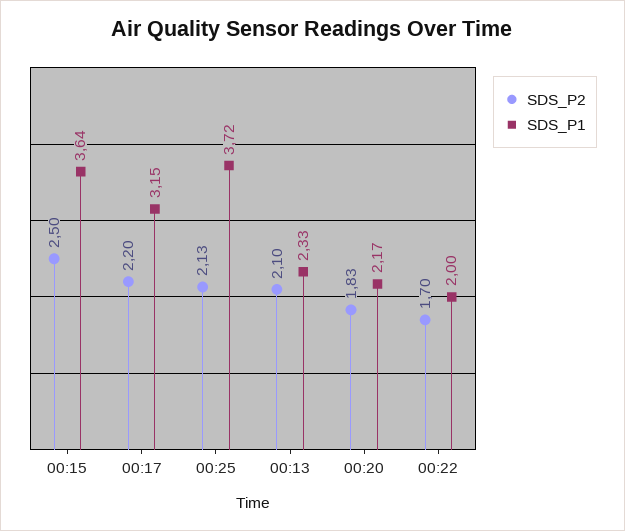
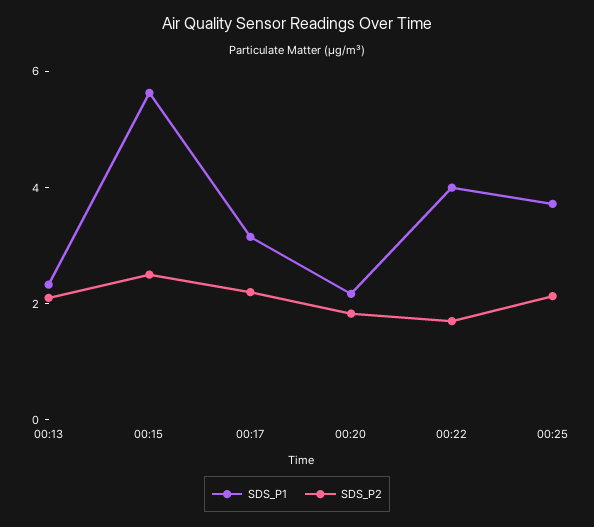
SDS_P1, 00:15: 3.64 -> 5.5
SDS_P1, 00:22: 2 -> 4

